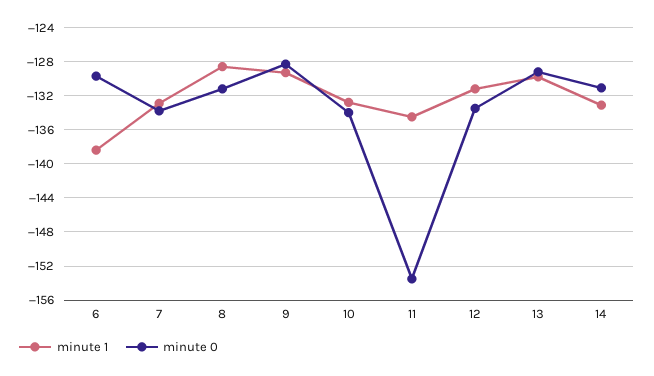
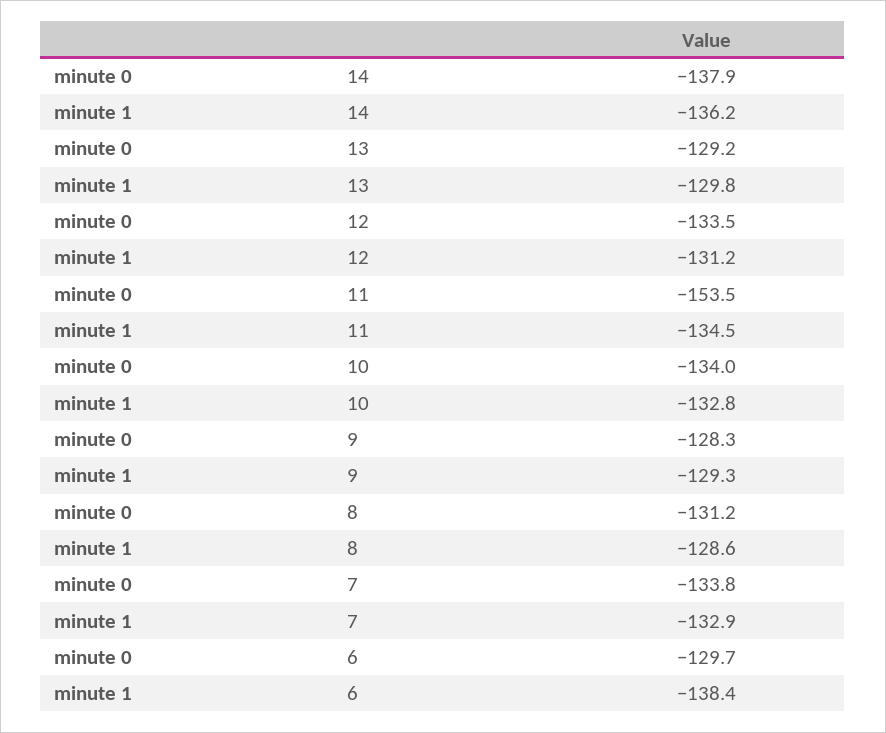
minute 1, 14: -133 -> -136.2
minute 0, 14: -131 -> -137.9

